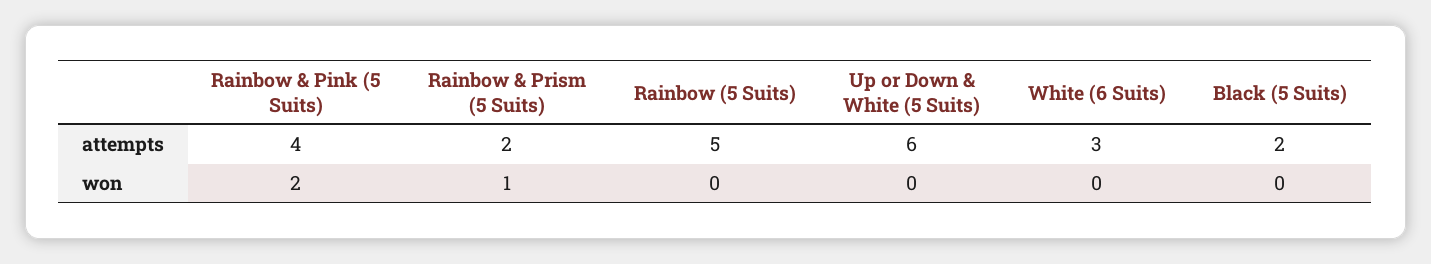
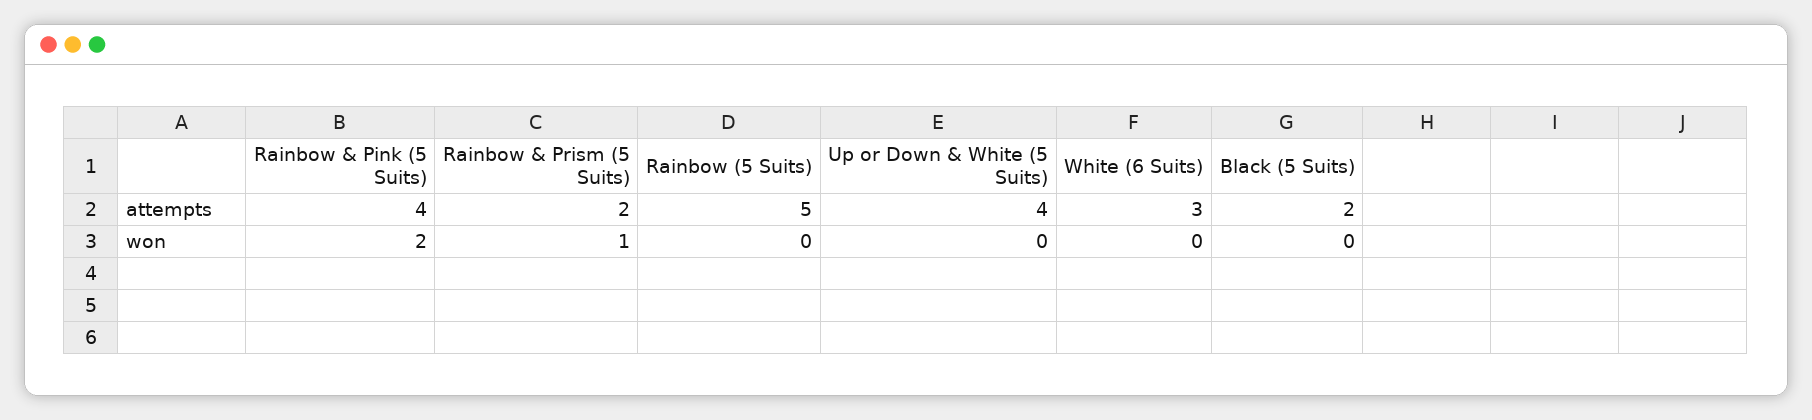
Up or Down & White (5 Suits), attempts: 6 -> 4

